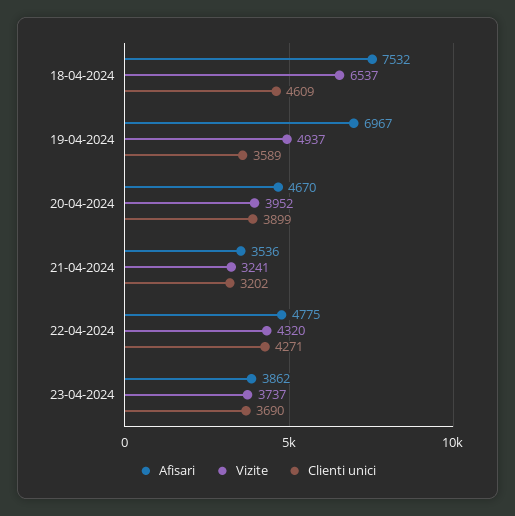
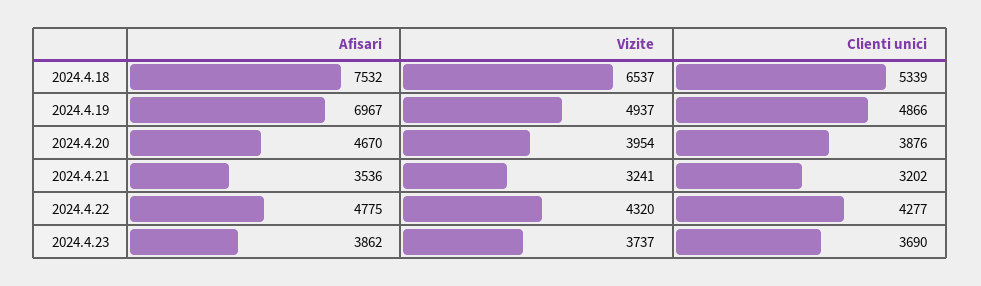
Clienti unici, 18-04-2024: 4609 -> 5339
Clienti unici, 19-04-2024: 3589 -> 4866
Vizite, 20-04-2024: 3952 -> 3954
Clienti unici, 20-04-2024: 3899 -> 3876
Clienti unici, 22-04-2024: 4271 -> 4277

